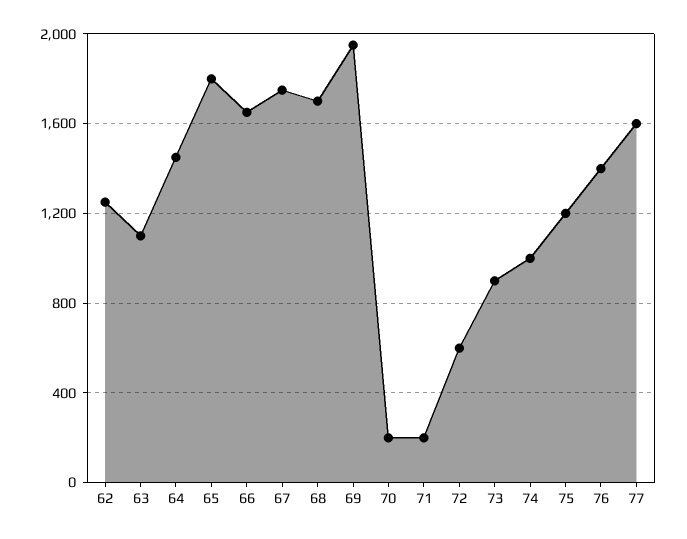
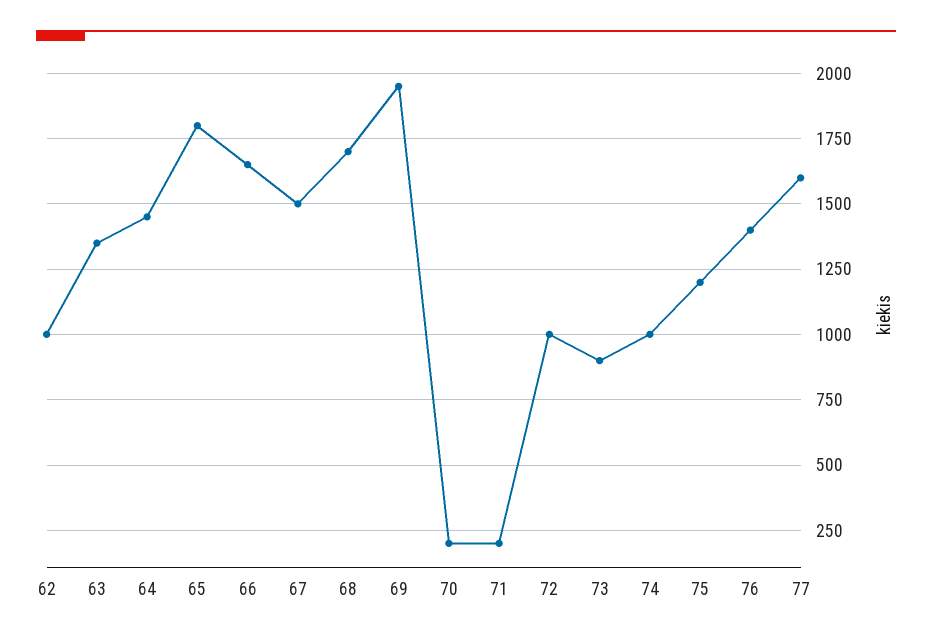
62: 1250 -> 1000
63: 1100 -> 1350
67: 1750 -> 1500
72: 600 -> 1000

